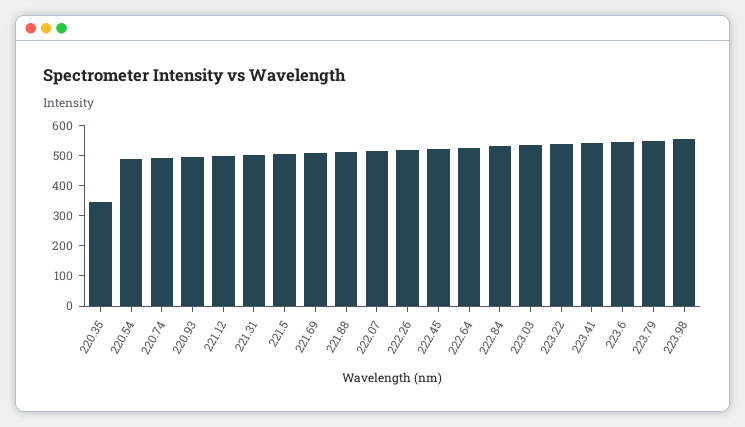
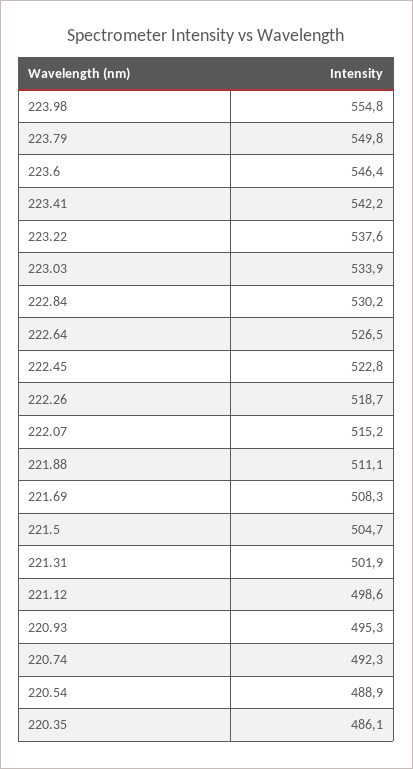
220.35: 350 -> 486.1

